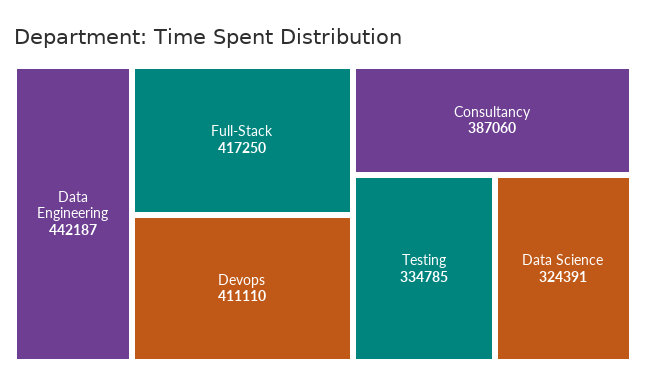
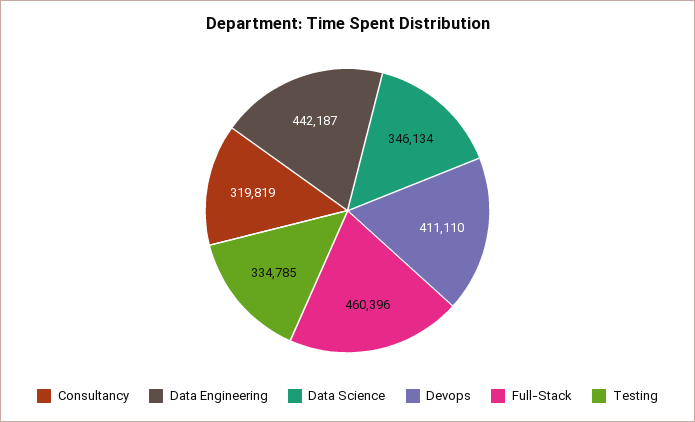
Full-Stack: 417250 -> 460396
Consultancy: 387060 -> 319819
Data Science: 324391 -> 346134

